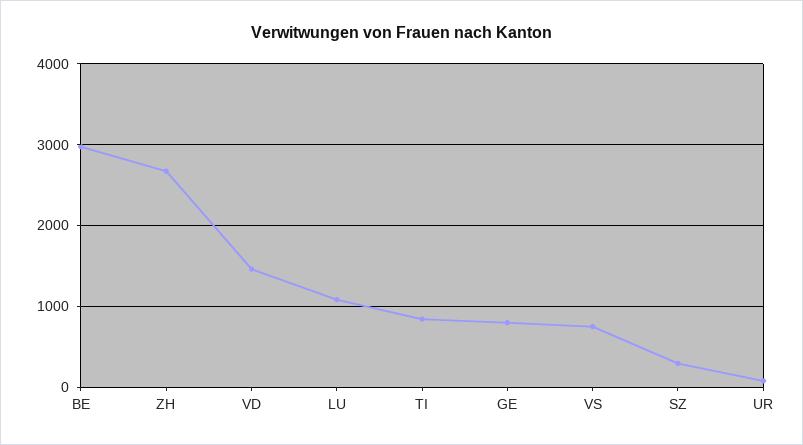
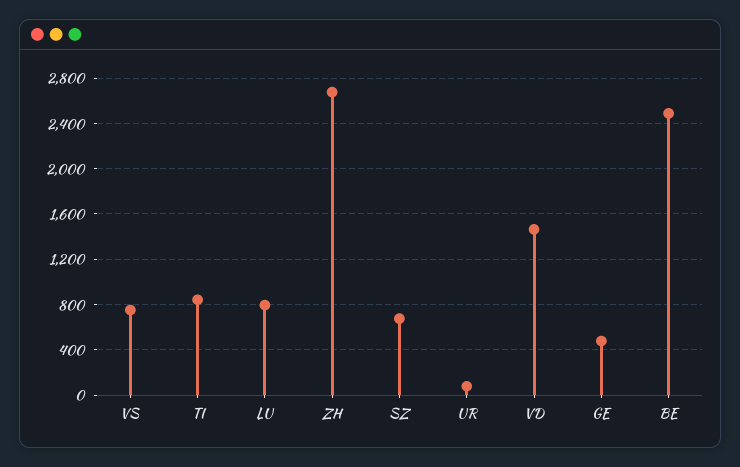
BE: 3000 -> 2500
LU: 1100 -> 800
GE: 800 -> 500
SZ: 300 -> 700

